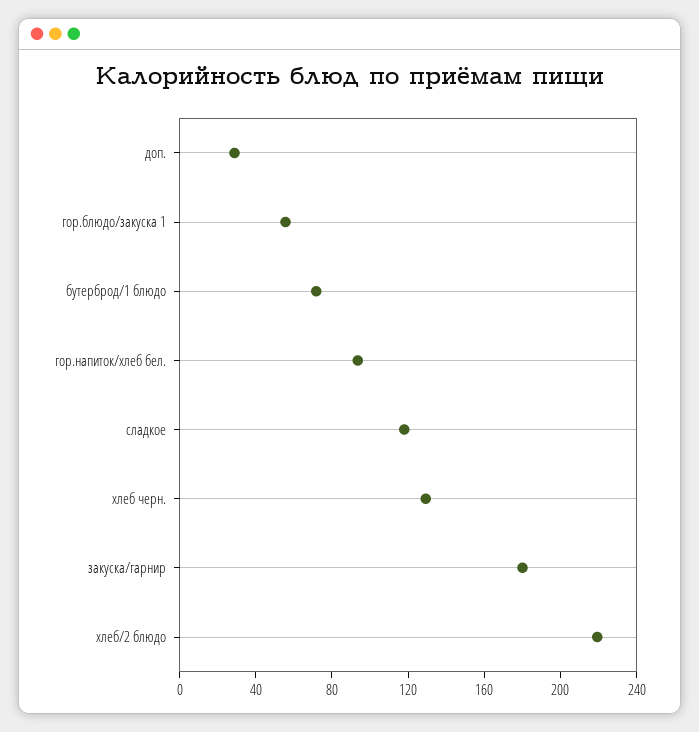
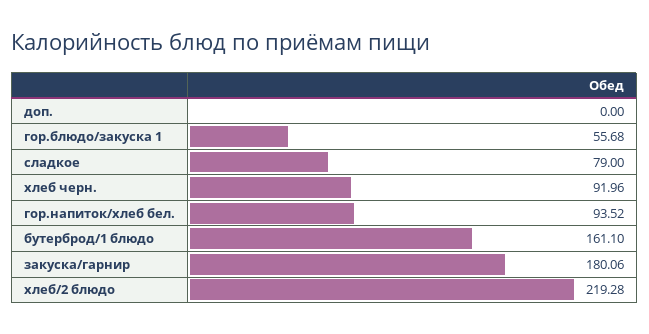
доп.: 30 -> 0
бутерброд/1 блюдо: 70 -> 161.1
сладкое: 120 -> 79
хлеб черн.: 130 -> 91.96

